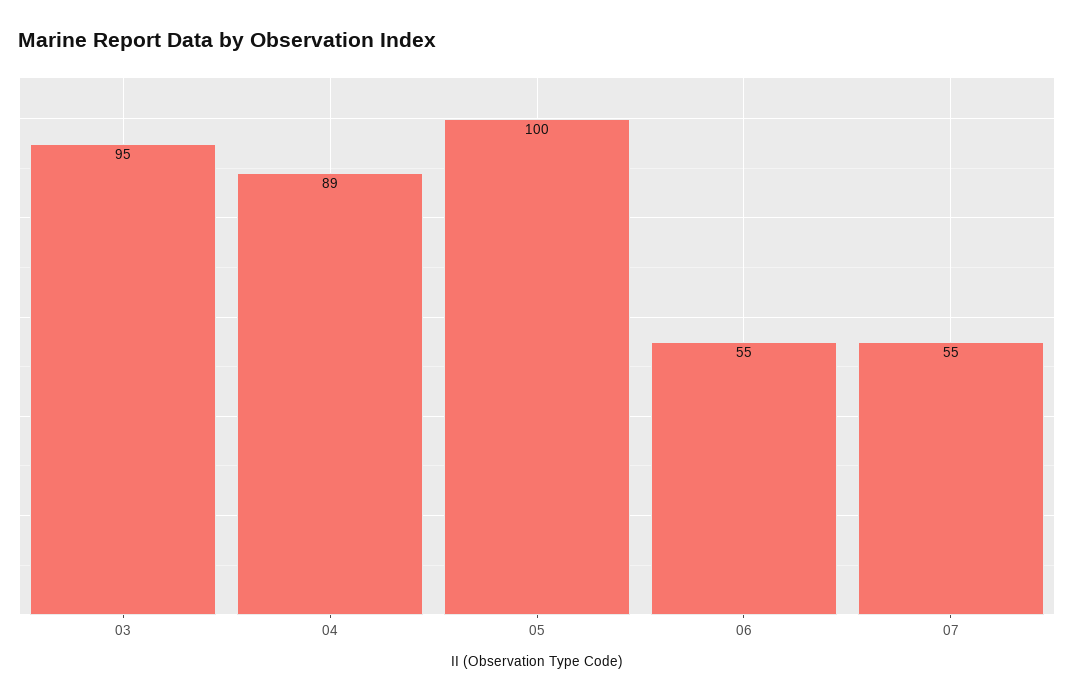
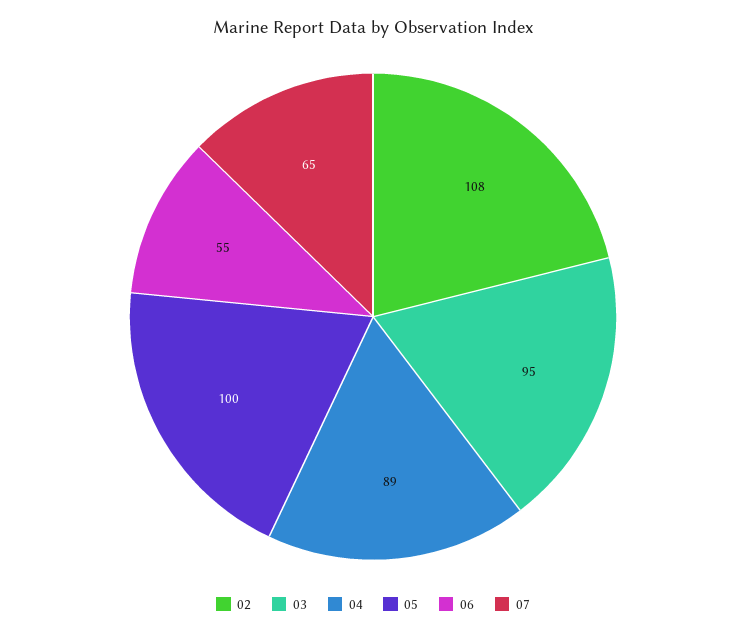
07: 55 -> 65
02: none -> 108

